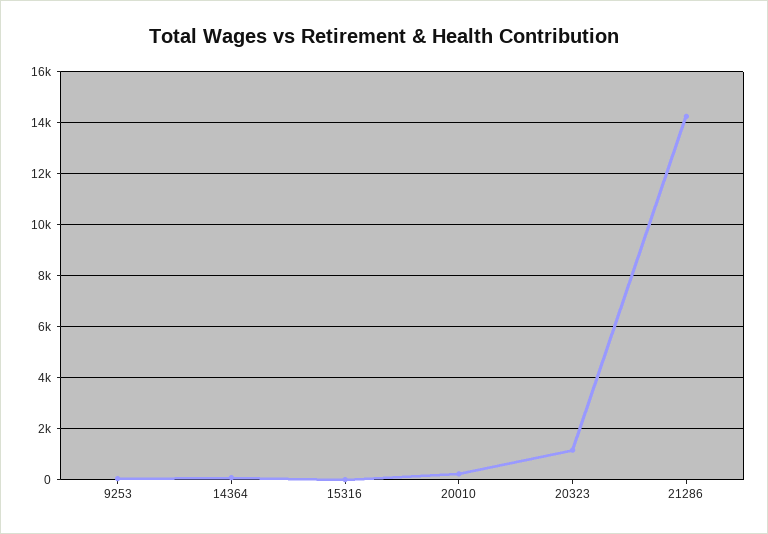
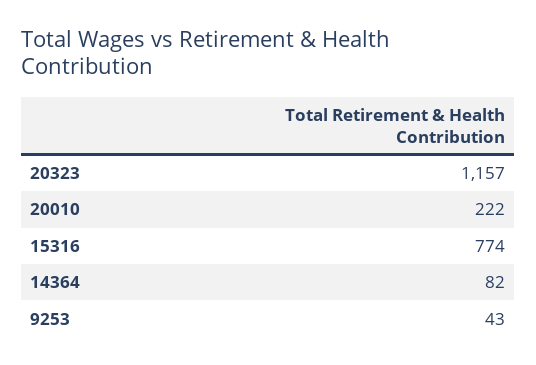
15316: 0 -> 774
21286: 14250 -> none

